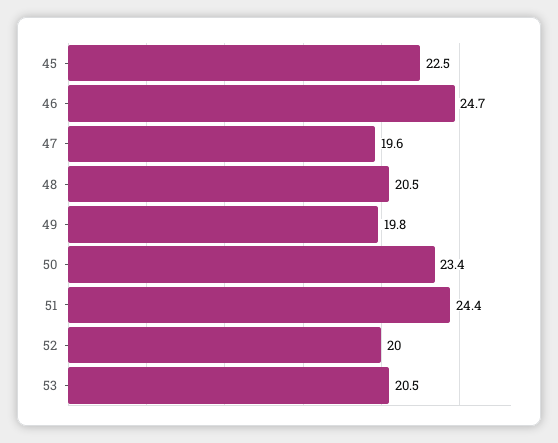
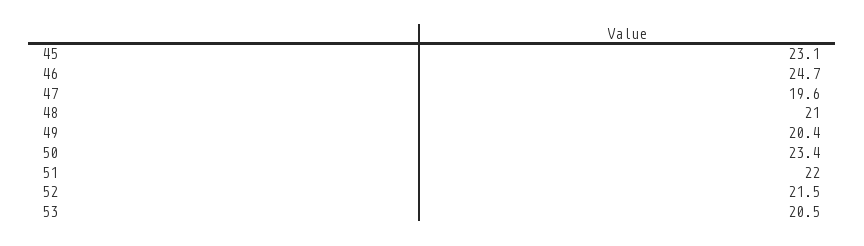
45: 22.5 -> 23.1
48: 20.5 -> 21
49: 19.8 -> 20.4
51: 24.4 -> 22
52: 20 -> 21.5

